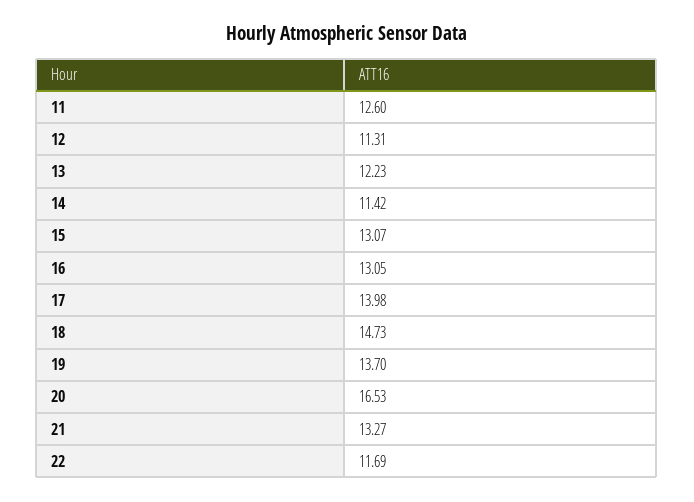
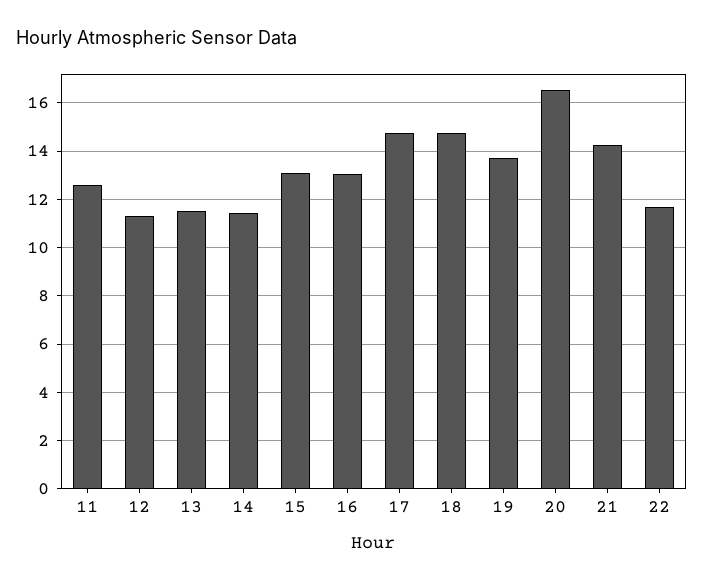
13: 12.23 -> 11.5
17: 13.98 -> 14.75
21: 13.27 -> 14.25

